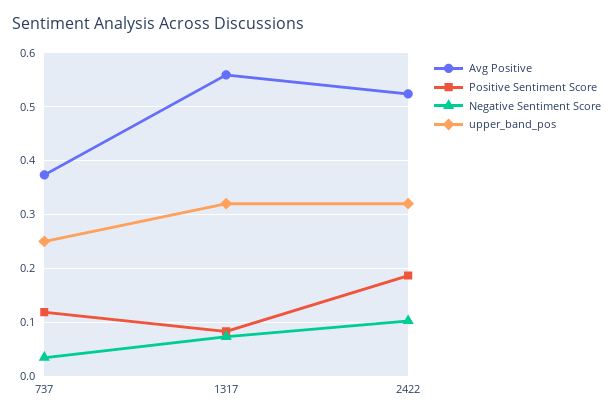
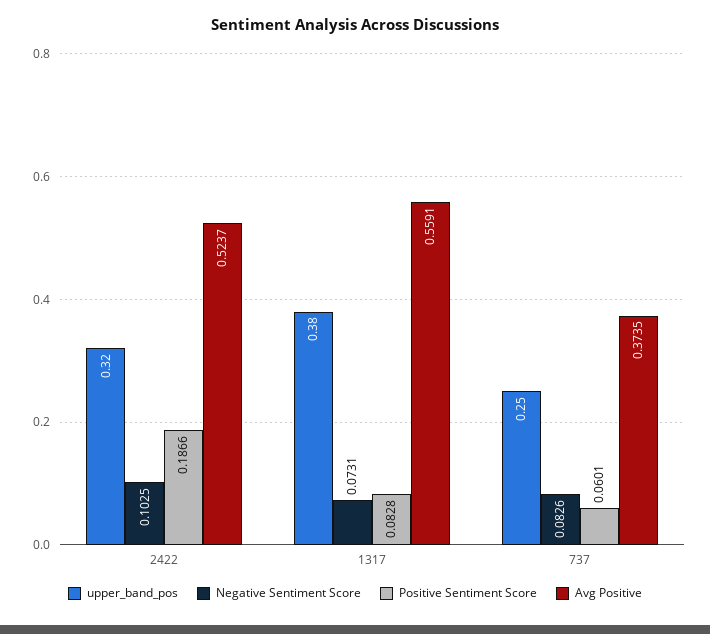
Positive Sentiment Score, 737: 0.12 -> 0.0601
Negative Sentiment Score, 737: 0.04 -> 0.0826
upper_band_pos, 1317: 0.32 -> 0.38

